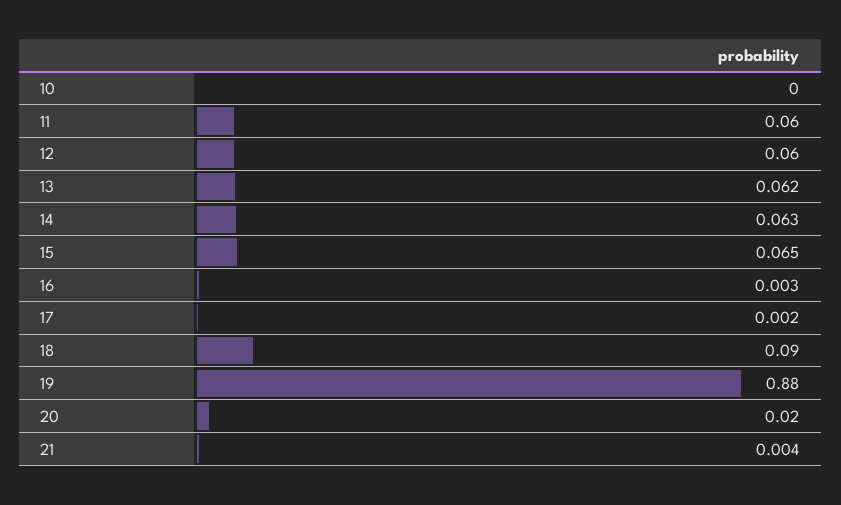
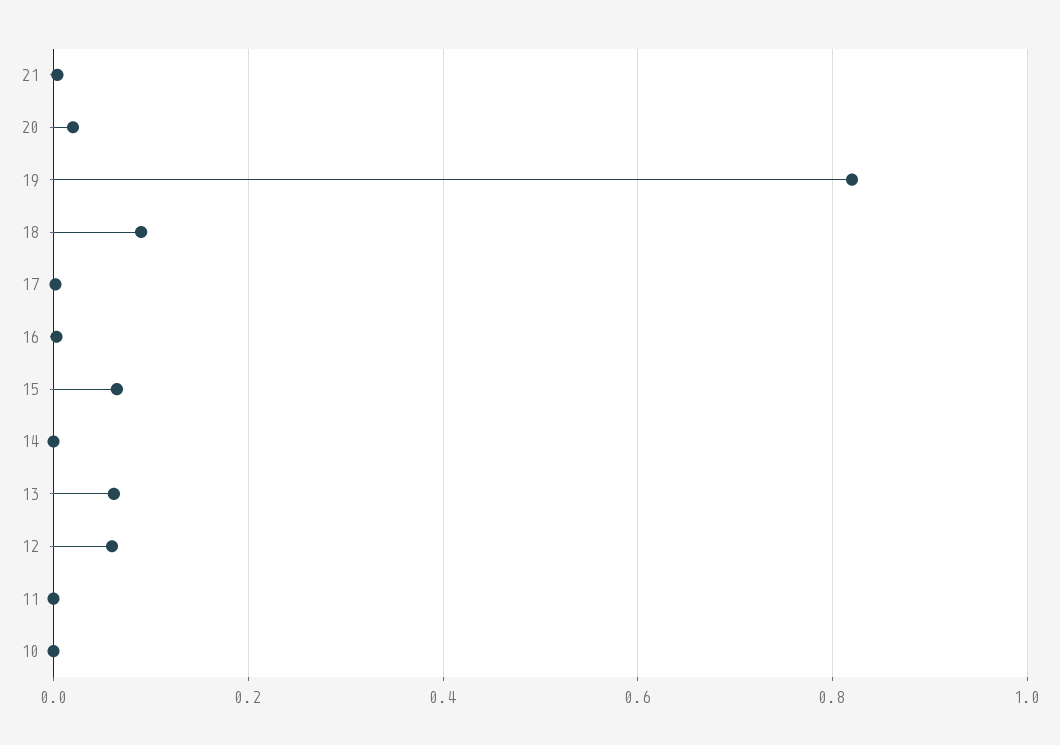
11: 0.06 -> 0
14: 0.063 -> 0
19: 0.88 -> 0.82

